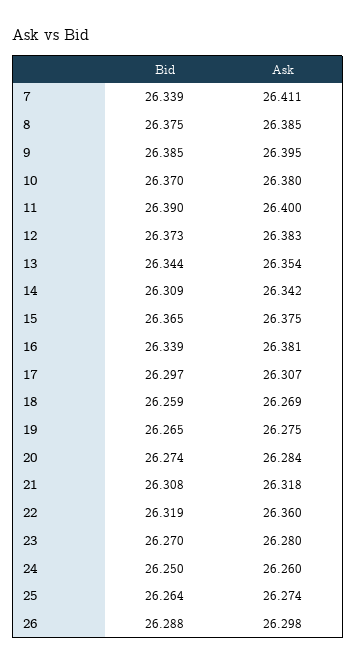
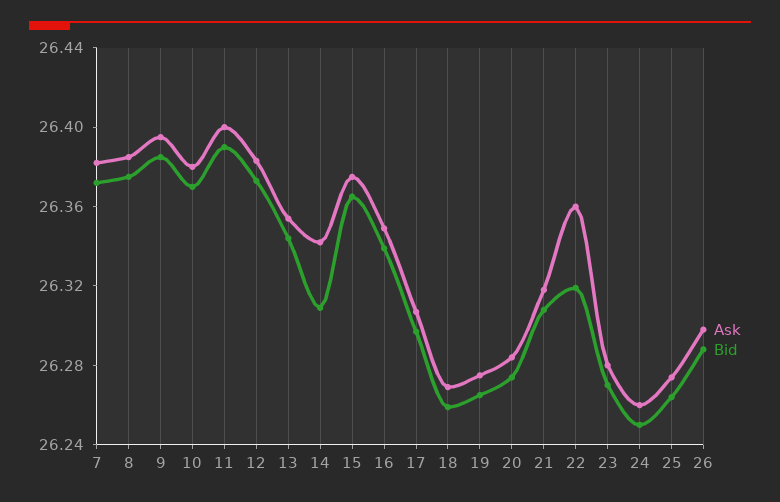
Bid, 7: 26.339 -> 26.37
Ask, 7: 26.411 -> 26.38
Ask, 16: 26.381 -> 26.35

